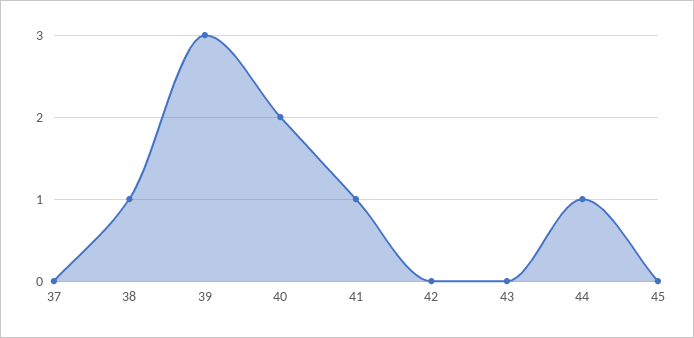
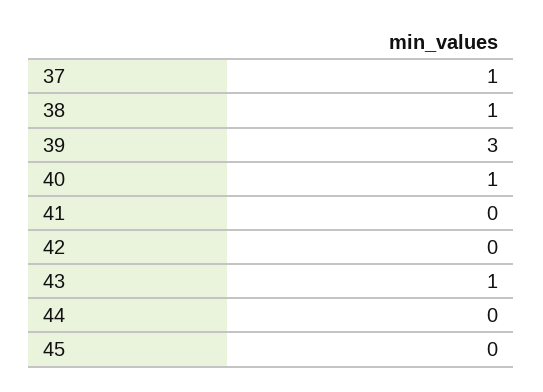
37: 0 -> 1
40: 2 -> 1
41: 1 -> 0
43: 0 -> 1
44: 1 -> 0

